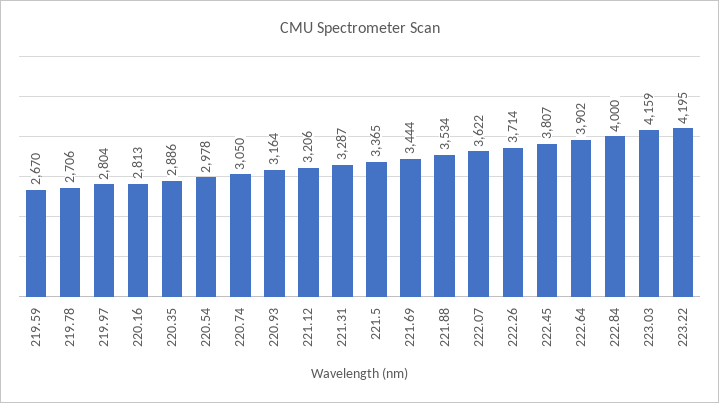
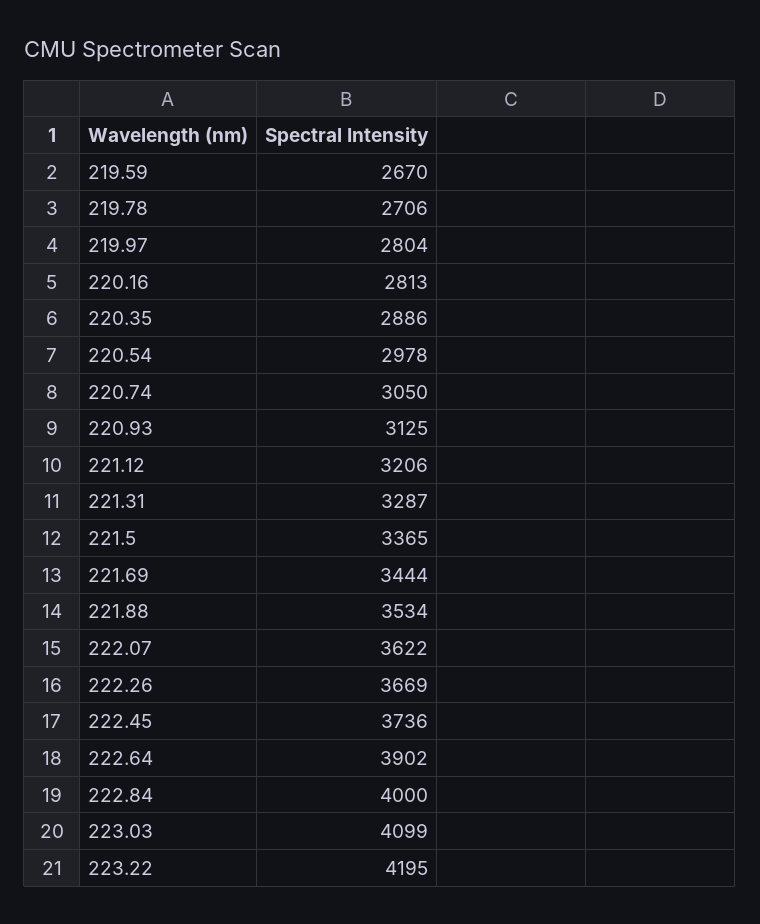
220.93: 3164 -> 3125
222.26: 3714 -> 3669
222.45: 3807 -> 3736
223.03: 4159 -> 4099

